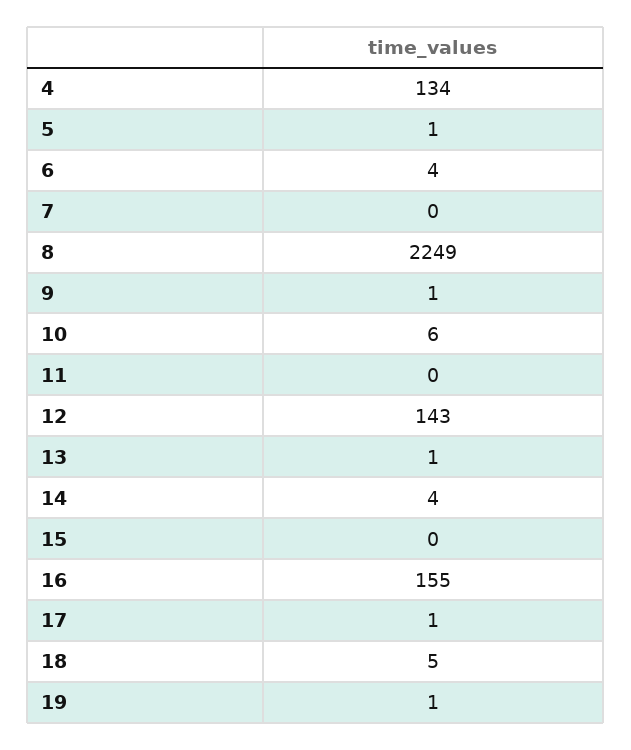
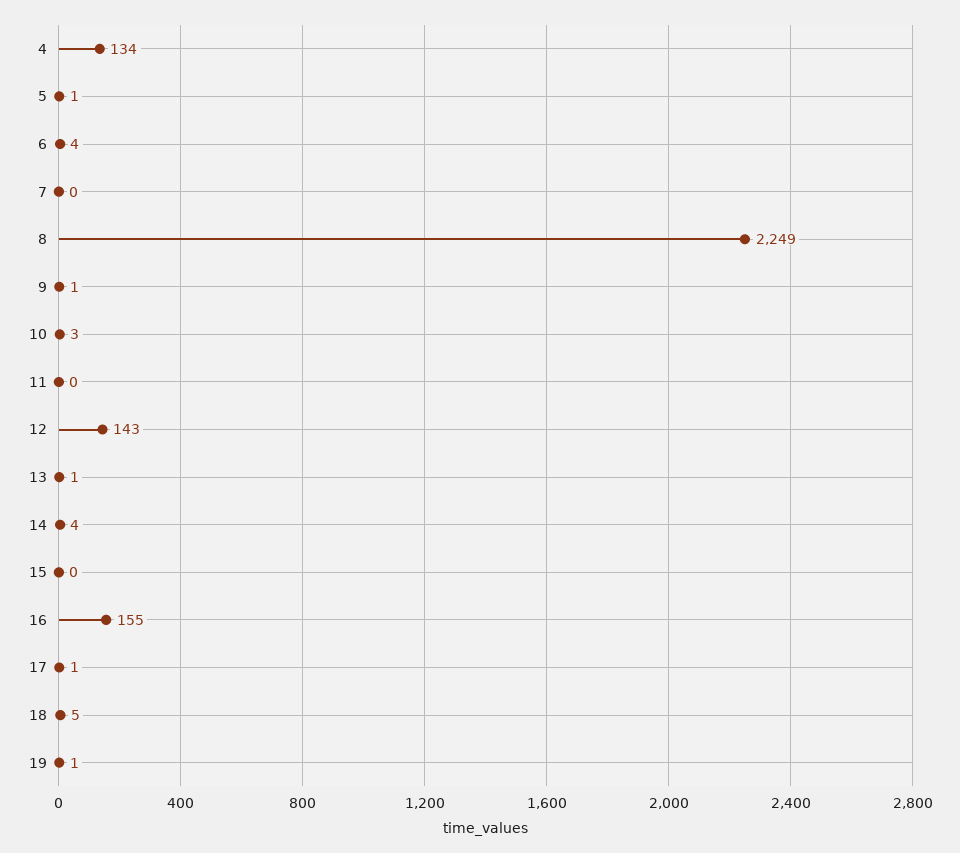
10: 6 -> 3

